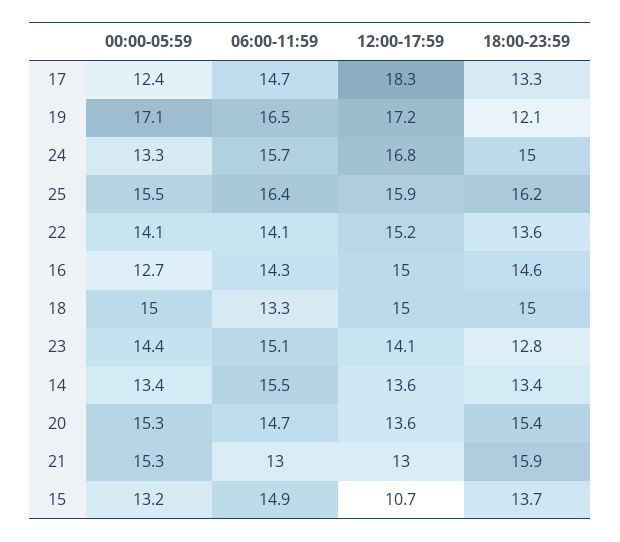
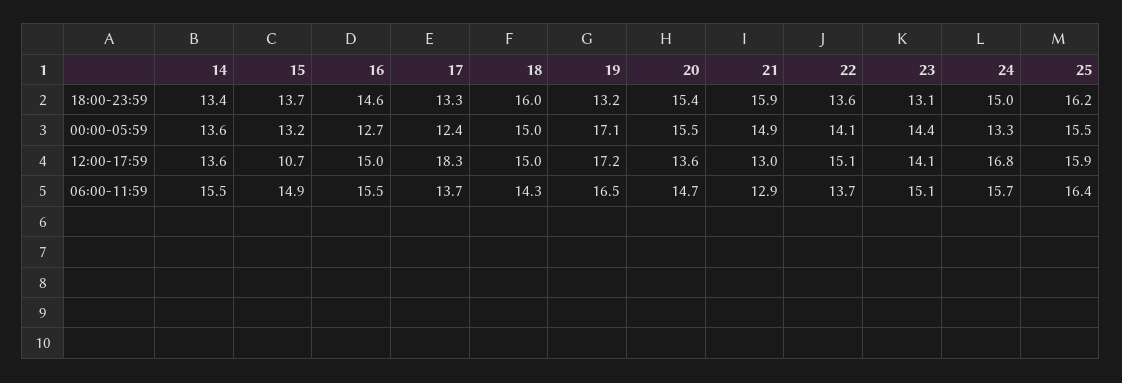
06:00-11:59, 17: 14.7 -> 13.7
18:00-23:59, 19: 12.1 -> 13.2
06:00-11:59, 22: 14.1 -> 13.7
12:00-17:59, 22: 15.2 -> 15.1
06:00-11:59, 16: 14.3 -> 15.5
06:00-11:59, 18: 13.3 -> 14.3
18:00-23:59, 18: 15 -> 16
18:00-23:59, 23: 12.8 -> 13.1
00:00-05:59, 14: 13.4 -> 13.6
00:00-05:59, 20: 15.3 -> 15.5
00:00-05:59, 21: 15.3 -> 14.9
06:00-11:59, 21: 13 -> 12.9

